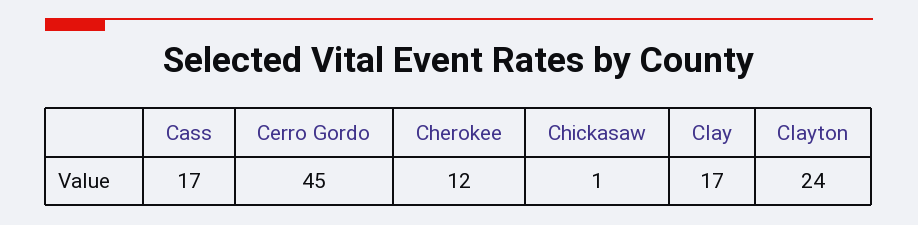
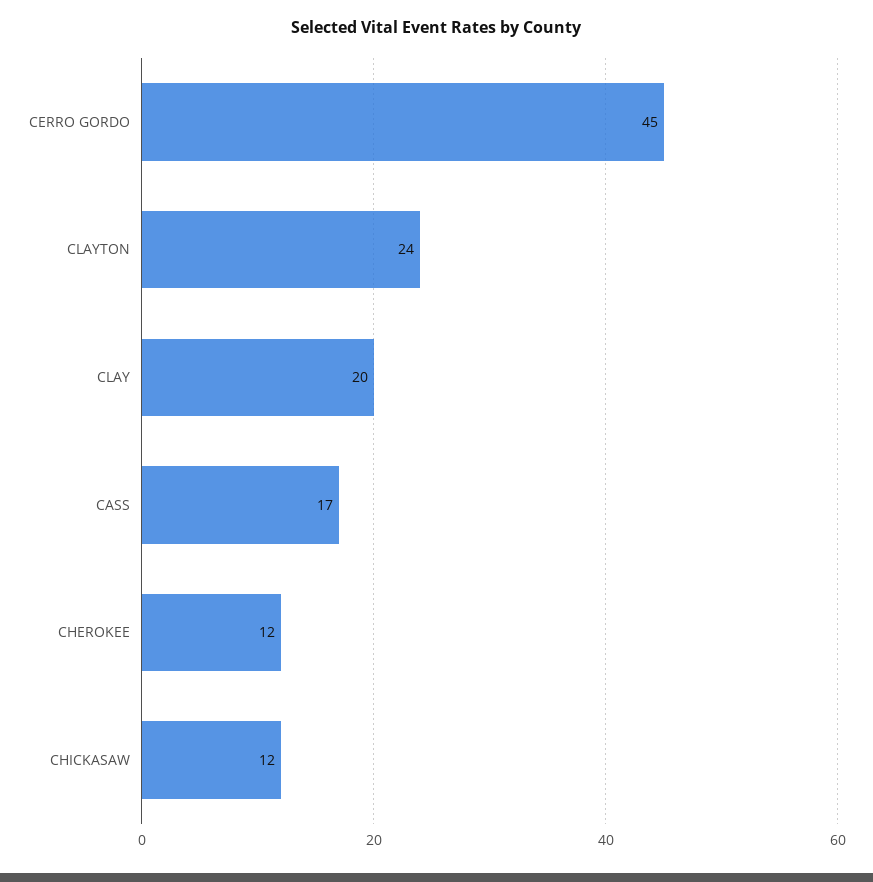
Chickasaw: 1 -> 12
Clay: 17 -> 20

